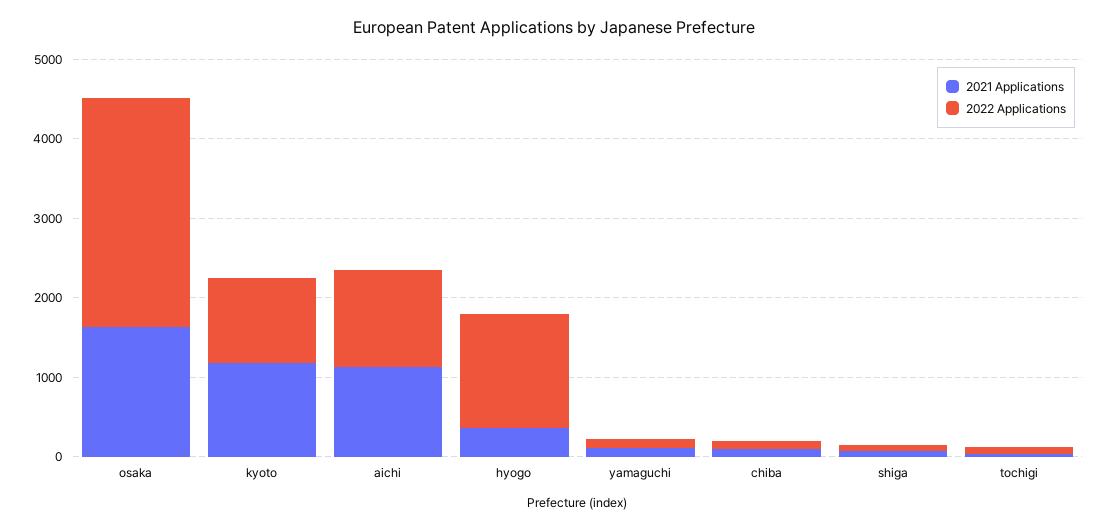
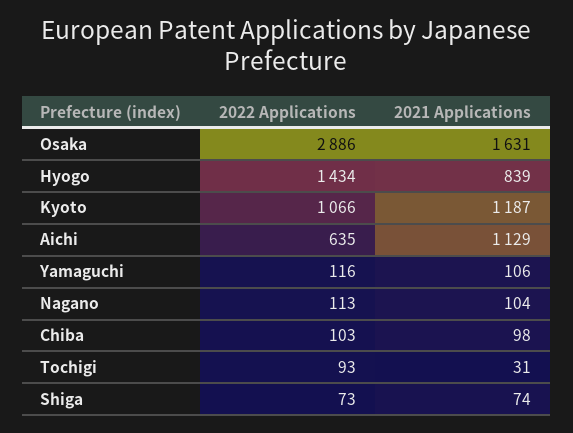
2022 Applications, aichi: 1200 -> 635
2021 Applications, hyogo: 400 -> 839
2022 Applications, Nagano: none -> 113
2021 Applications, Nagano: none -> 104

